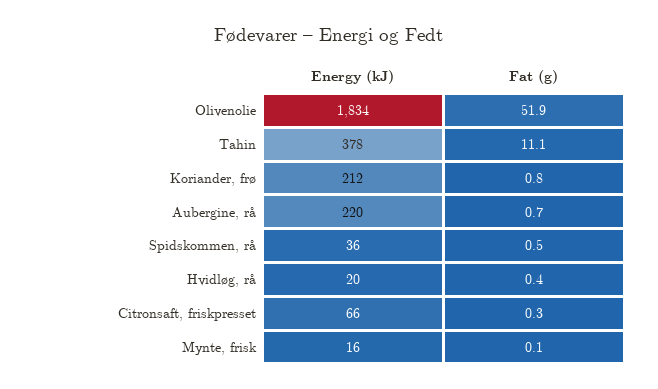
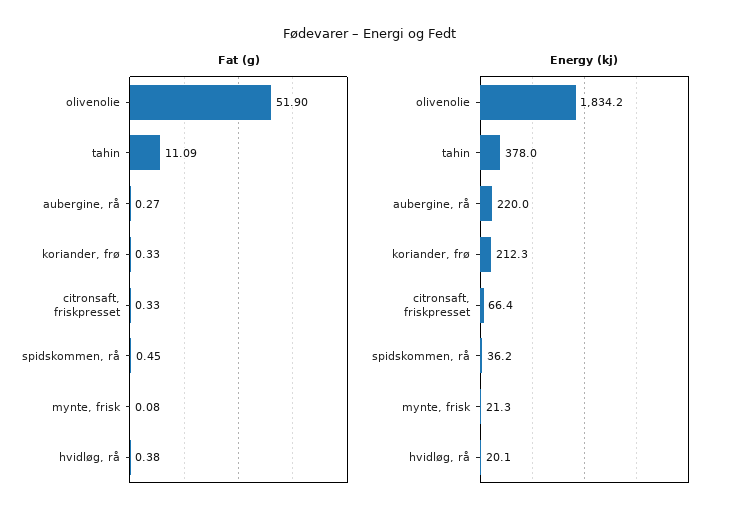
Fat (g), Koriander, frø: 0.8 -> 0.33
Fat (g), Aubergine, rå: 0.7 -> 0.27
Energy (kJ), Mynte, frisk: 16 -> 21.3

